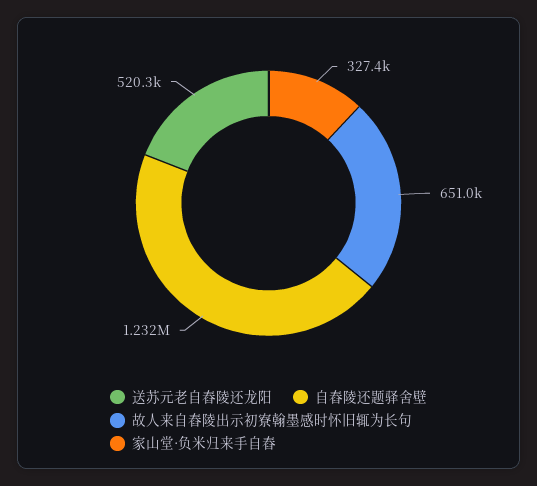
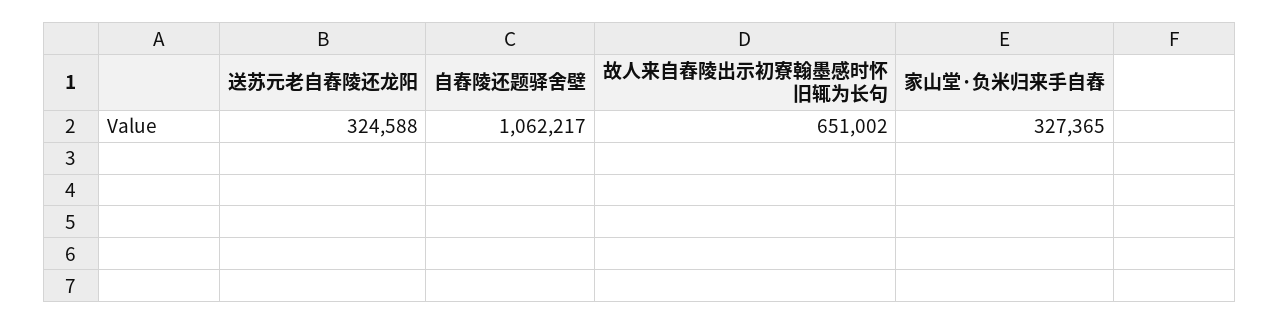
送苏元老自舂陵还龙阳: 520300 -> 324588
自舂陵还题驿舍壁: 1232000 -> 1062217

